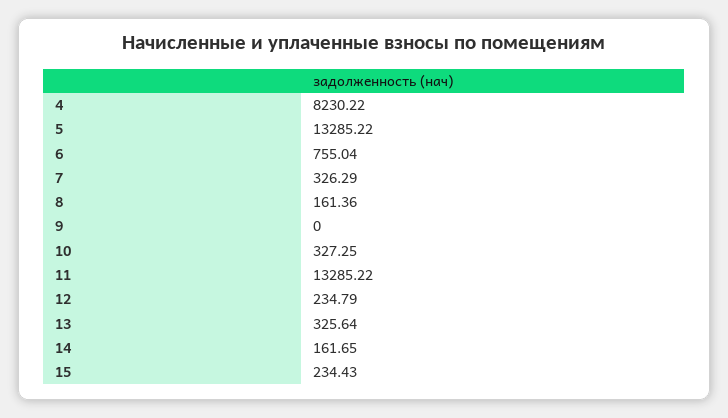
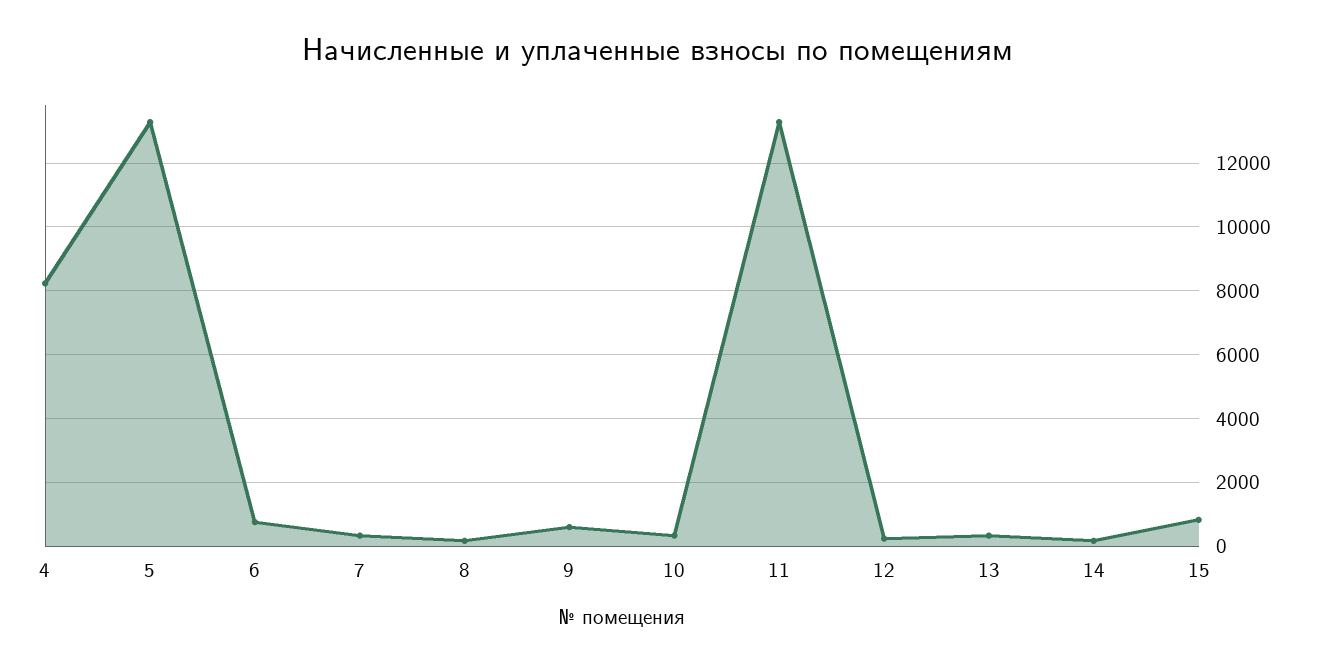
9: 0 -> 600
15: 234.43 -> 800

